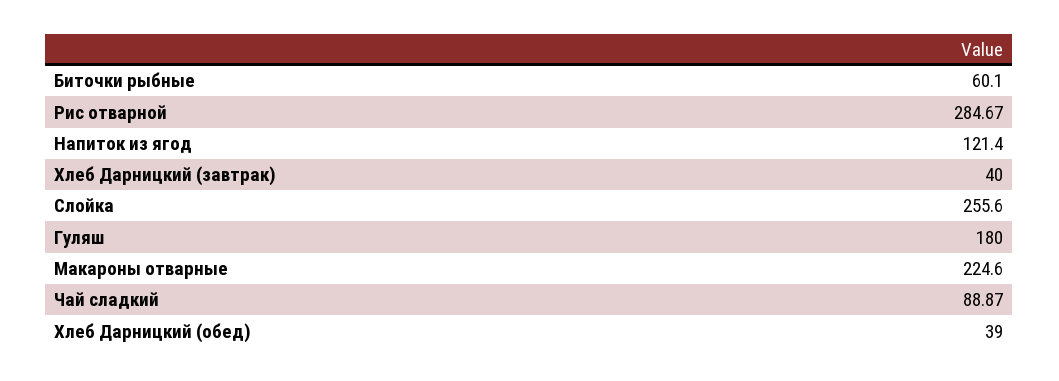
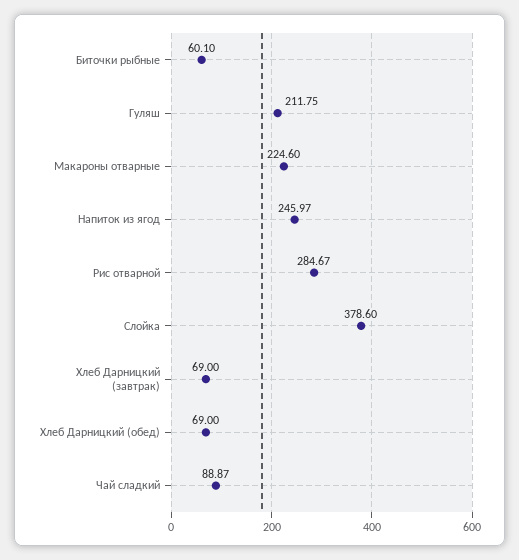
Напиток из ягод: 121.4 -> 245.97
Хлеб Дарницкий (завтрак): 40 -> 69
Слойка: 255.6 -> 378.6
Гуляш: 180 -> 211.75
Хлеб Дарницкий (обед): 39 -> 69

